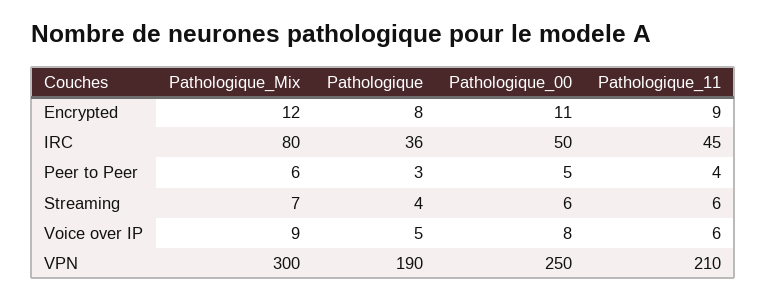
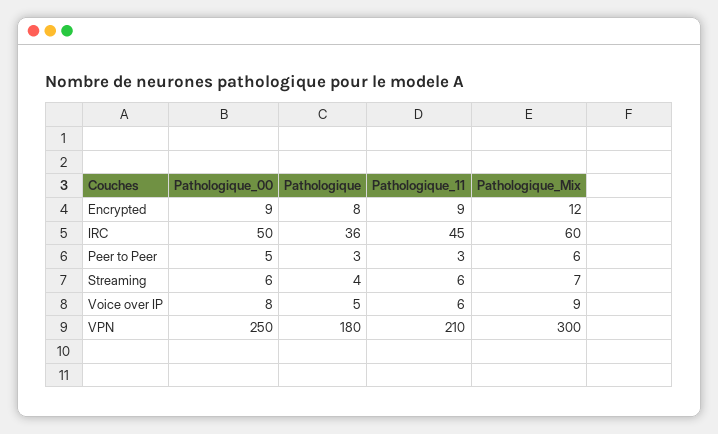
Pathologique_00, Encrypted: 11 -> 9
Pathologique_Mix, IRC: 80 -> 60
Pathologique_11, Peer to Peer: 4 -> 3
Pathologique, VPN: 190 -> 180

